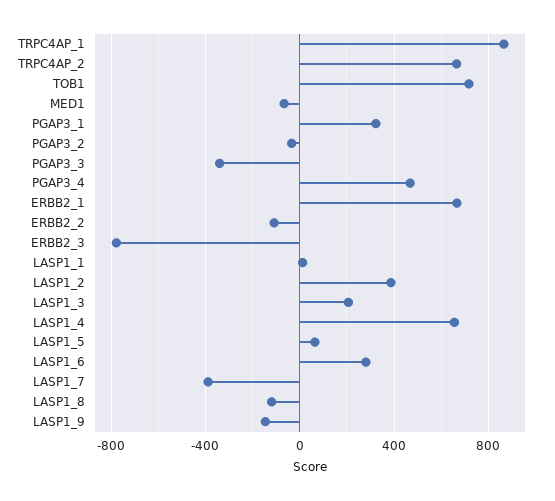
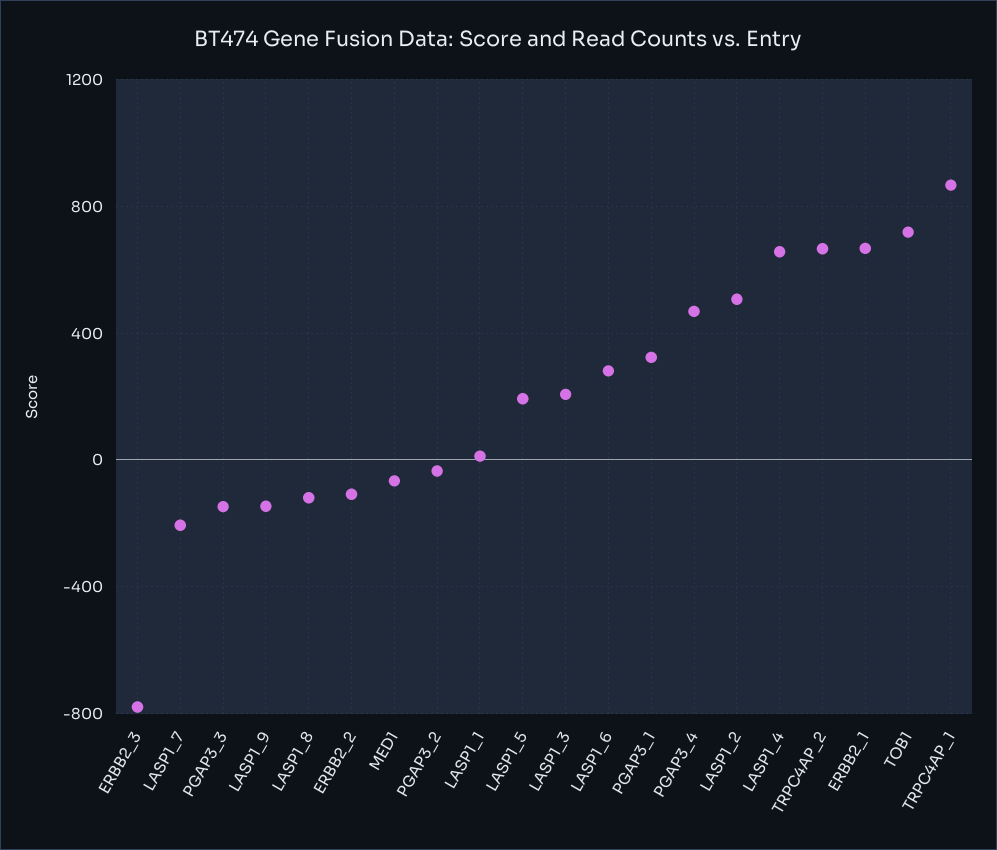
PGAP3_3: -350 -> -150
LASP1_2: 400 -> 500
LASP1_5: 50 -> 200
LASP1_7: -400 -> -200

